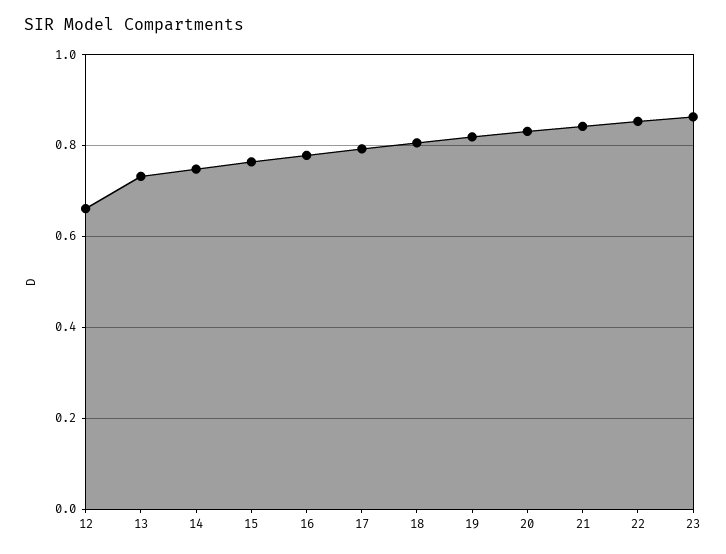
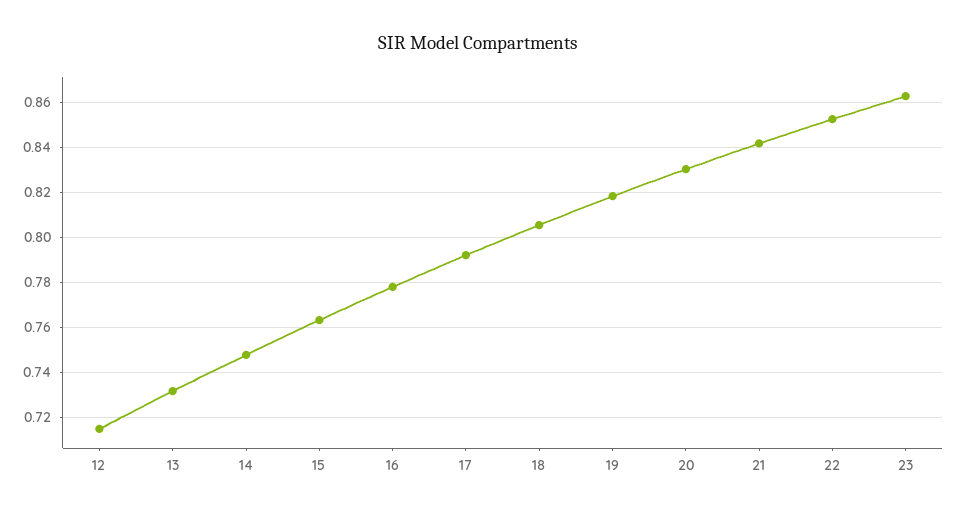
12: 0.66 -> 0.715

